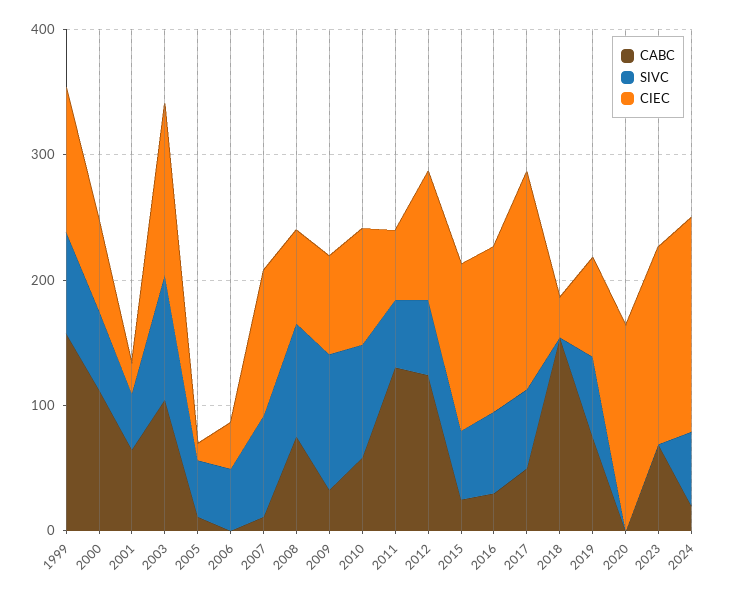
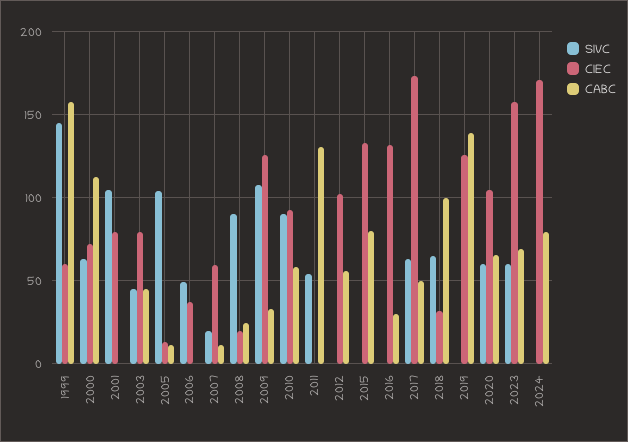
SIVC, 1999: 80 -> 145
CIEC, 1999: 120 -> 60
CABC, 2001: 60 -> 0
SIVC, 2001: 40 -> 105
CIEC, 2001: 20 -> 80
CABC, 2003: 100 -> 45
SIVC, 2003: 100 -> 45
CIEC, 2003: 140 -> 80
SIVC, 2005: 40 -> 105
SIVC, 2007: 80 -> 20
CIEC, 2007: 120 -> 60
CABC, 2008: 80 -> 25
CIEC, 2008: 80 -> 20
CIEC, 2009: 80 -> 125
CIEC, 2011: 60 -> 0
CABC, 2012: 120 -> 55
SIVC, 2012: 60 -> 0
CABC, 2015: 20 -> 80
SIVC, 2015: 60 -> 0
SIVC, 2016: 60 -> 0
CABC, 2018: 160 -> 100
SIVC, 2018: 0 -> 65
CABC, 2019: 80 -> 140
SIVC, 2019: 60 -> 0
CIEC, 2019: 80 -> 125
CABC, 2020: 0 -> 65
SIVC, 2020: 0 -> 60
CIEC, 2020: 160 -> 105
SIVC, 2023: 0 -> 60
CABC, 2024: 20 -> 80
SIVC, 2024: 60 -> 0

